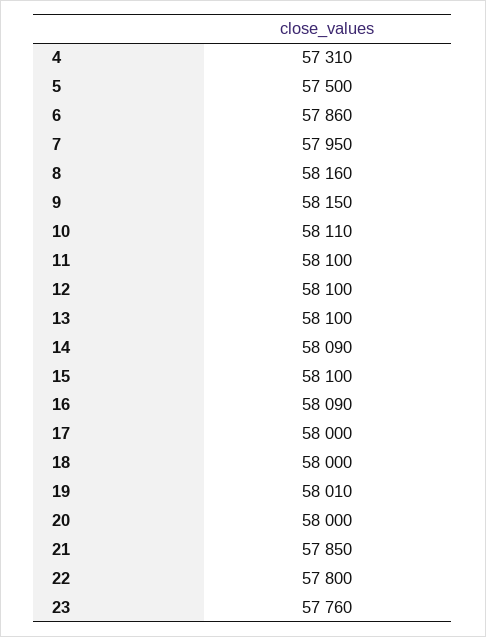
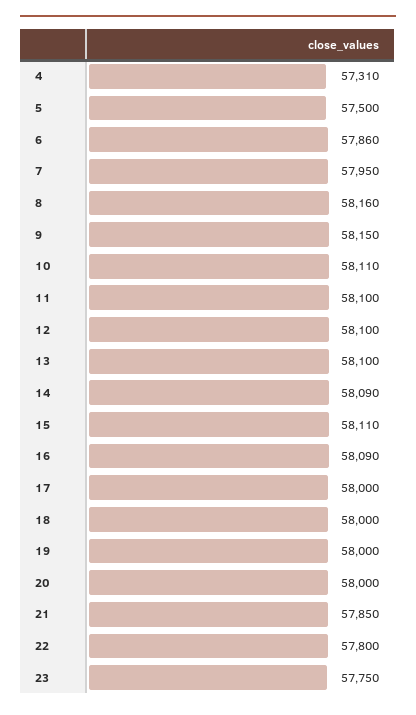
15: 58100 -> 58110
19: 58010 -> 58000
23: 57760 -> 57750

